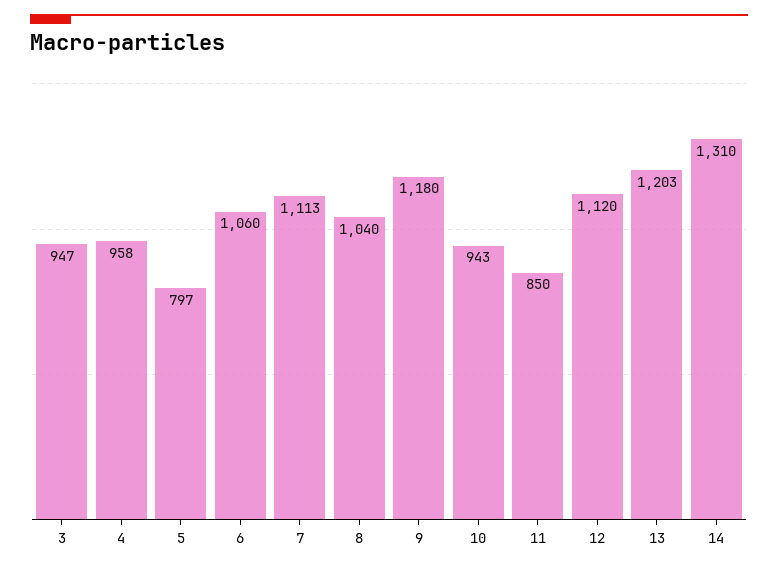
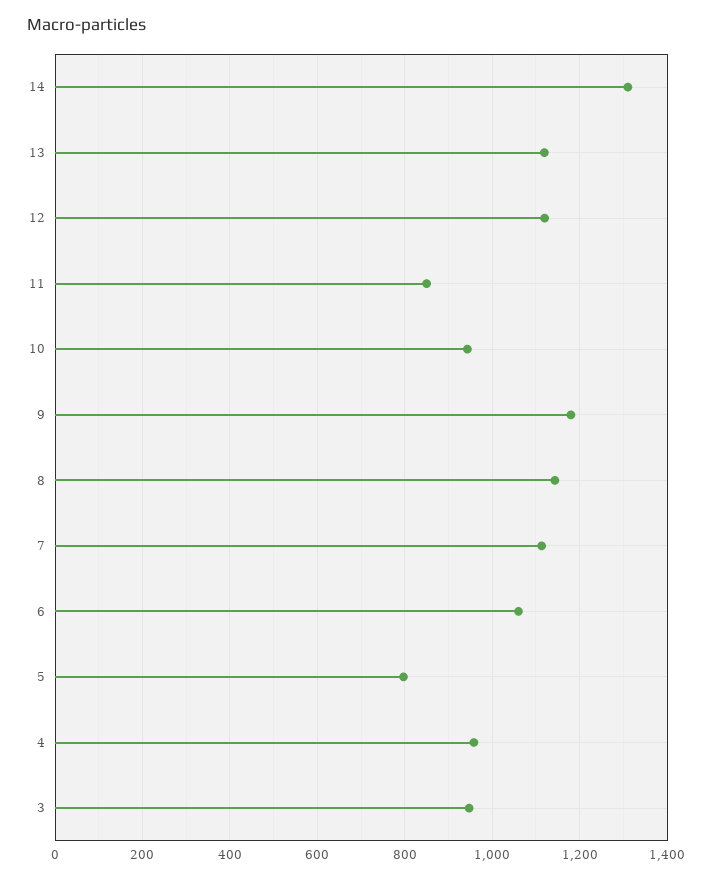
8: 1040 -> 1140
13: 1203 -> 1120

